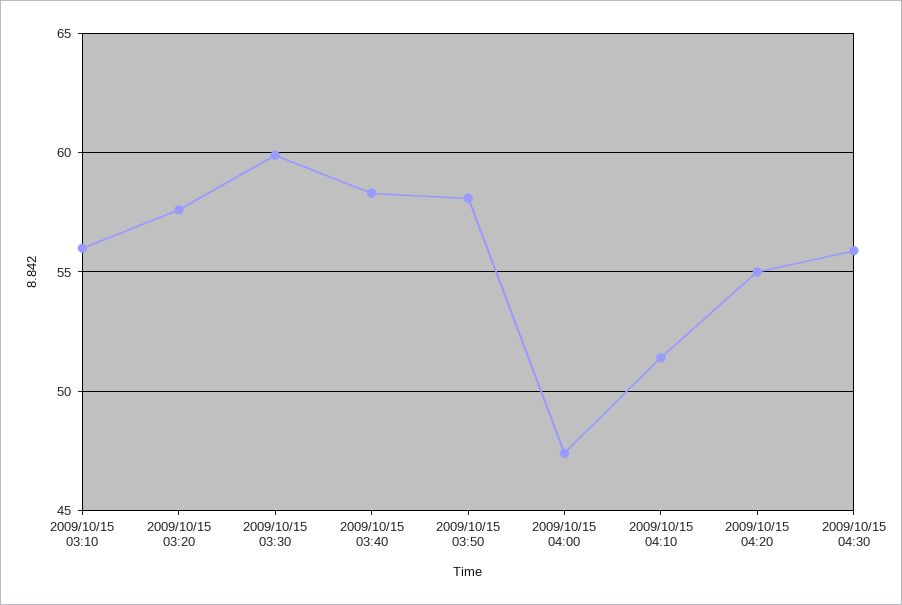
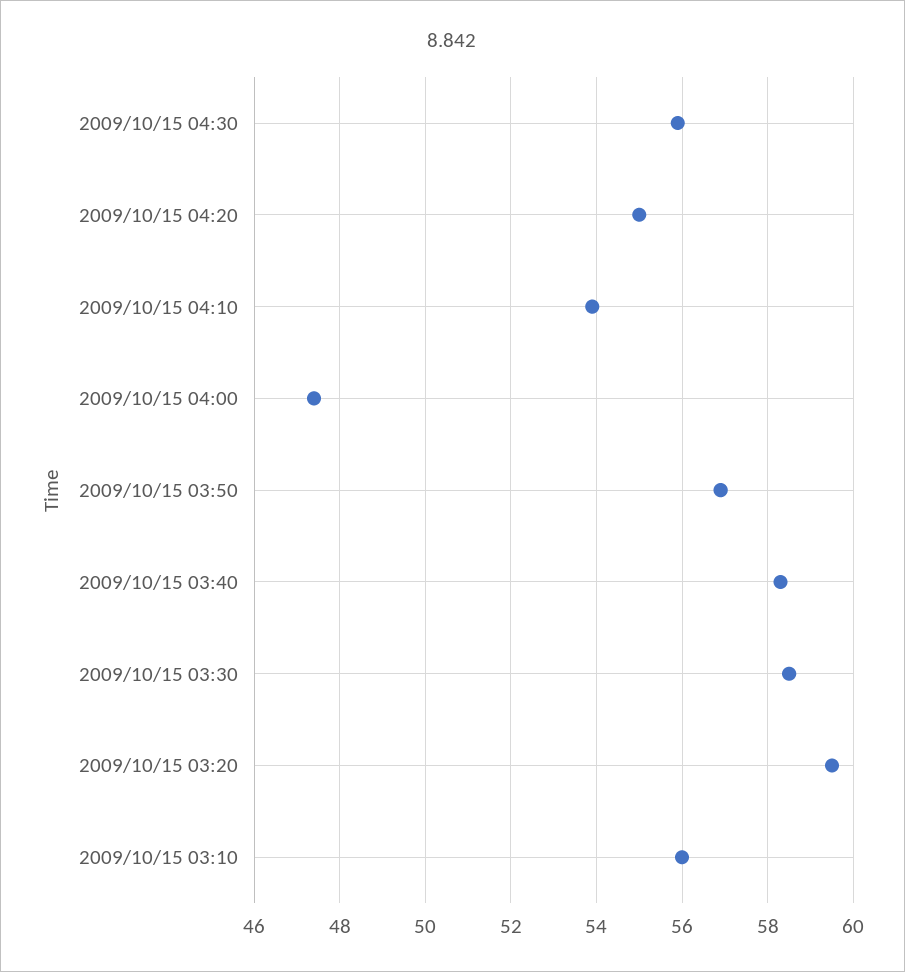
2009/10/15 03:20: 57.5 -> 59.5
2009/10/15 03:30: 60 -> 58.5
2009/10/15 03:50: 58 -> 57
2009/10/15 04:10: 51.5 -> 54

